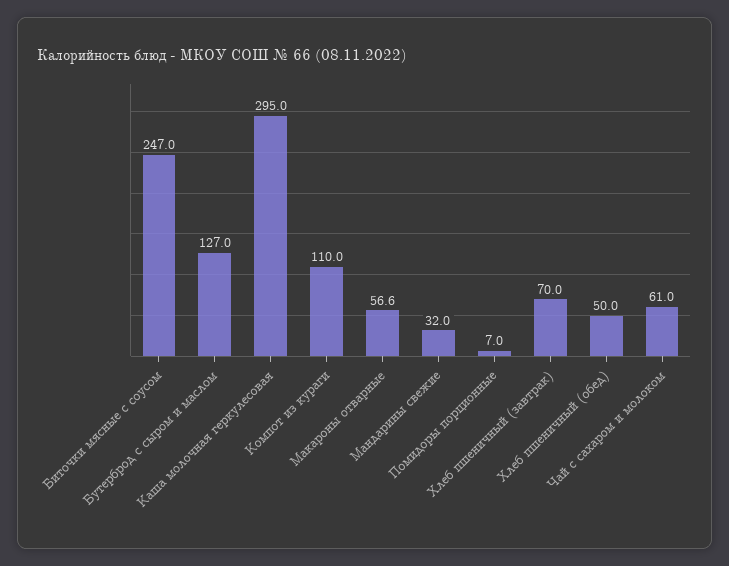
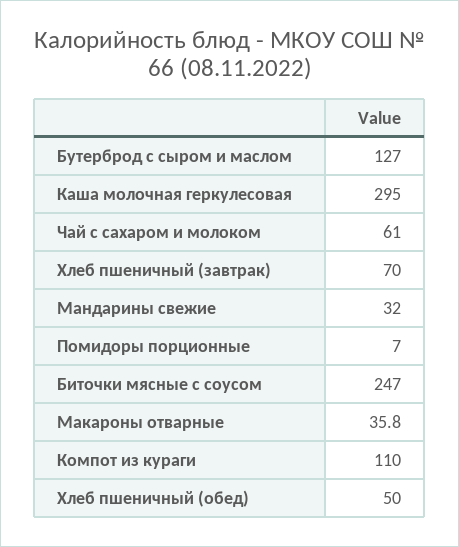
Макароны отварные: 56.6 -> 35.8

